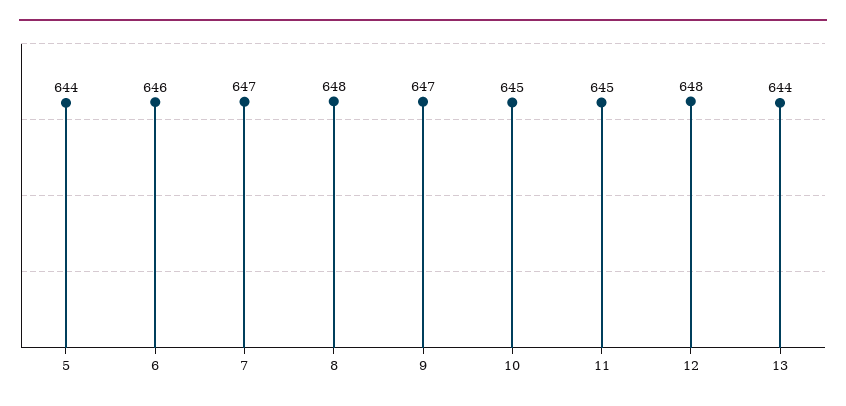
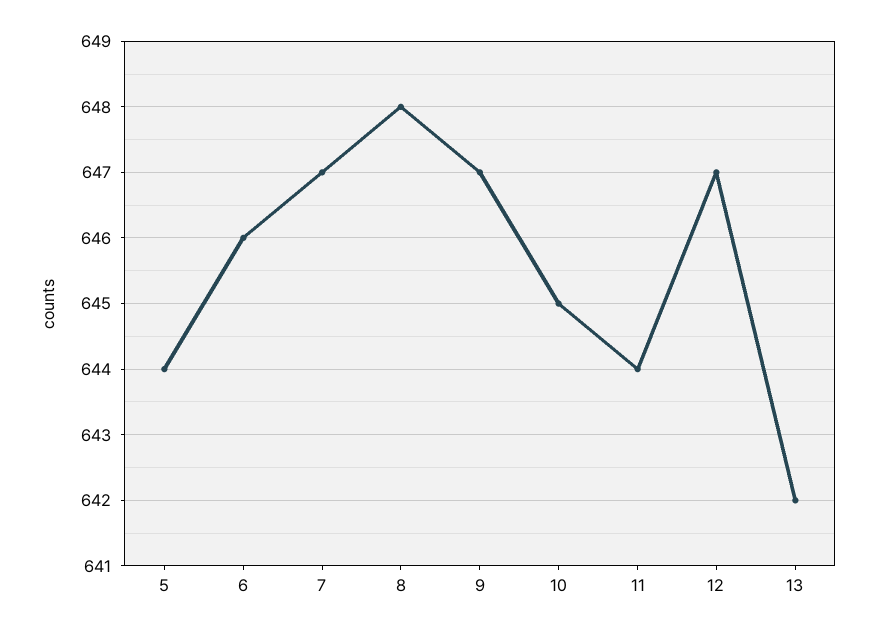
11: 645 -> 644
12: 648 -> 647
13: 644 -> 642

